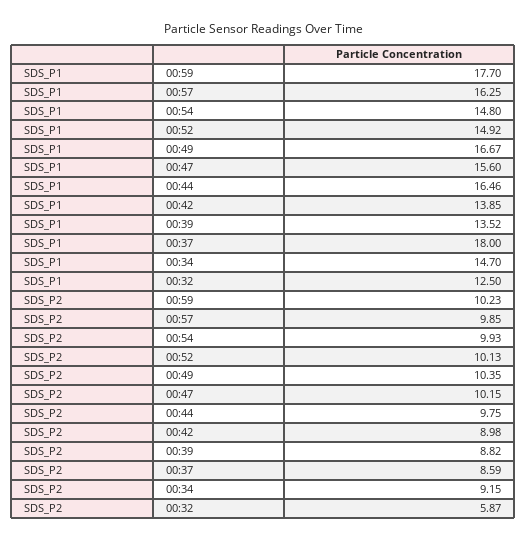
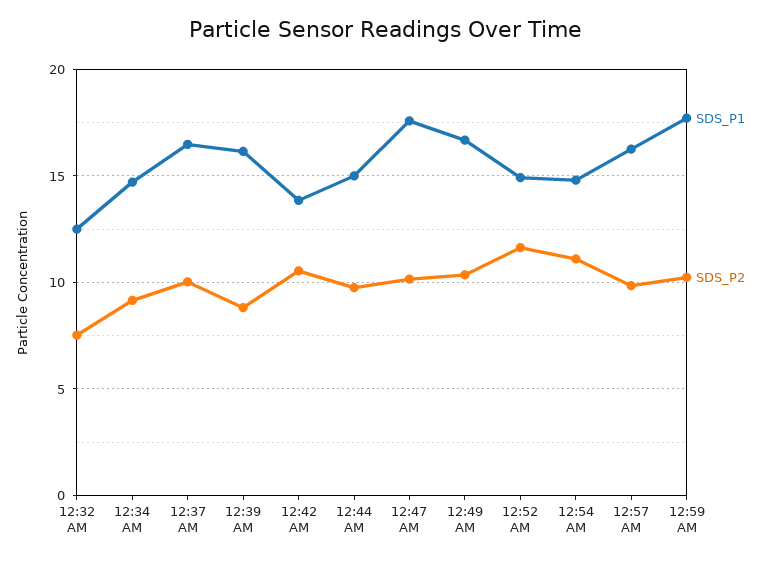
SDS_P1, 00:47: 15.6 -> 17.5
SDS_P1, 00:44: 16.46 -> 15
SDS_P1, 00:39: 13.52 -> 16
SDS_P1, 00:37: 18 -> 16.5
SDS_P2, 00:54: 9.93 -> 11
SDS_P2, 00:52: 10.13 -> 11.5
SDS_P2, 00:42: 8.98 -> 10.5
SDS_P2, 00:37: 8.59 -> 10
SDS_P2, 00:32: 5.87 -> 7.5

